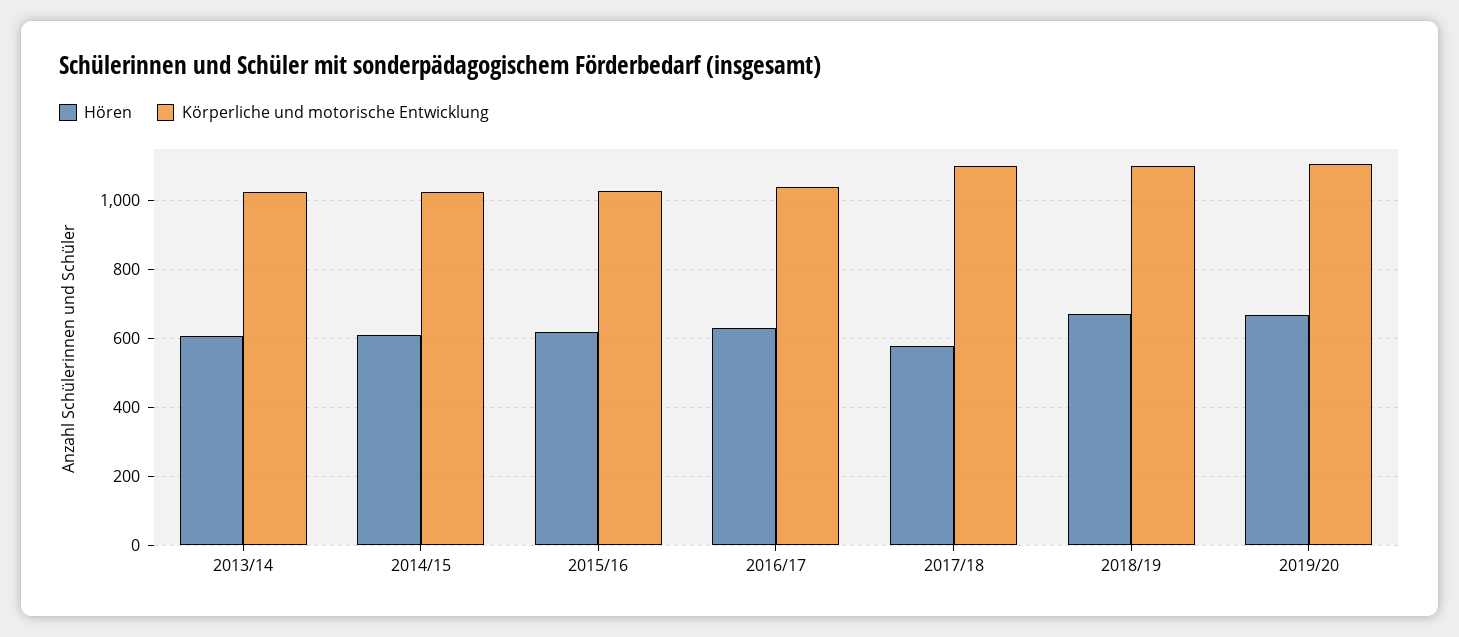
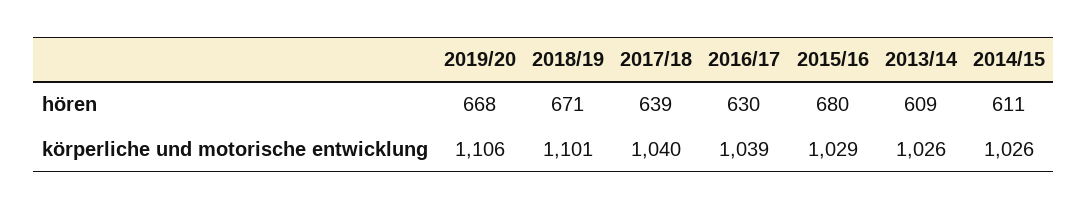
Hören, 2015/16: 620 -> 680
Hören, 2017/18: 580 -> 639
Körperliche und motorische Entwicklung, 2017/18: 1100 -> 1040

